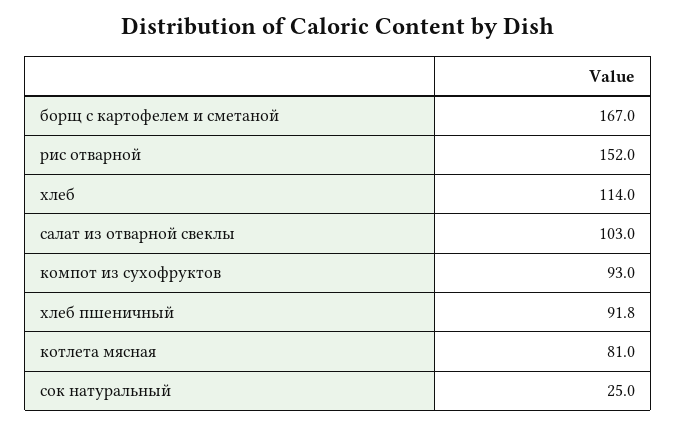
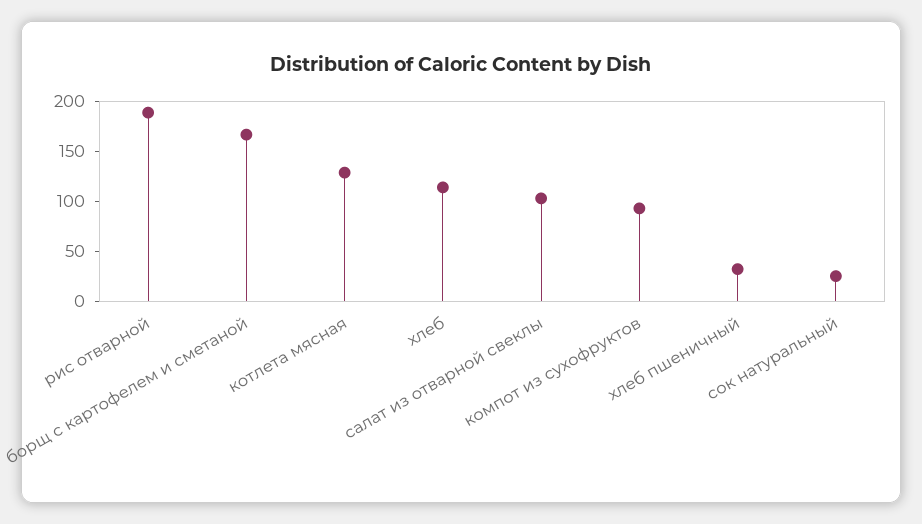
рис отварной: 152 -> 190
хлеб пшеничный: 91.8 -> 30
котлета мясная: 81 -> 130

